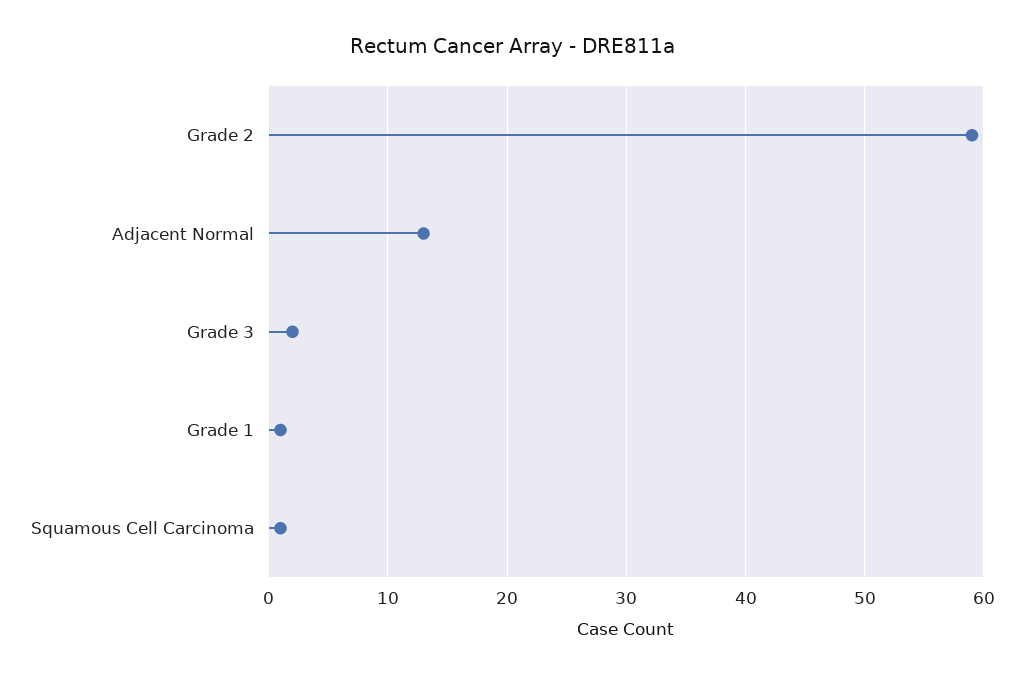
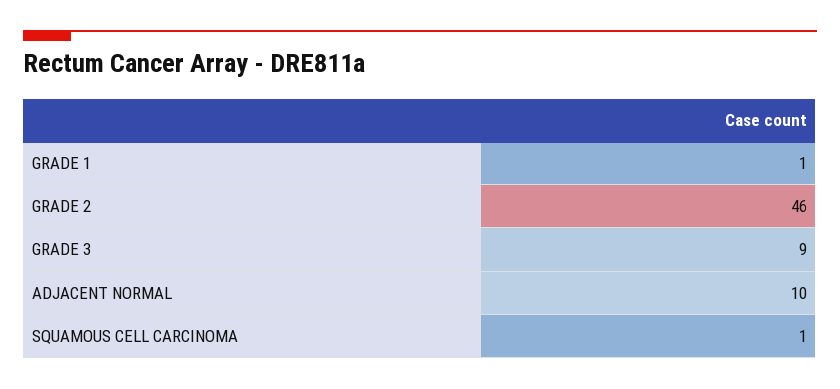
Grade 2: 59 -> 46
Adjacent Normal: 13 -> 10
Grade 3: 2 -> 9

